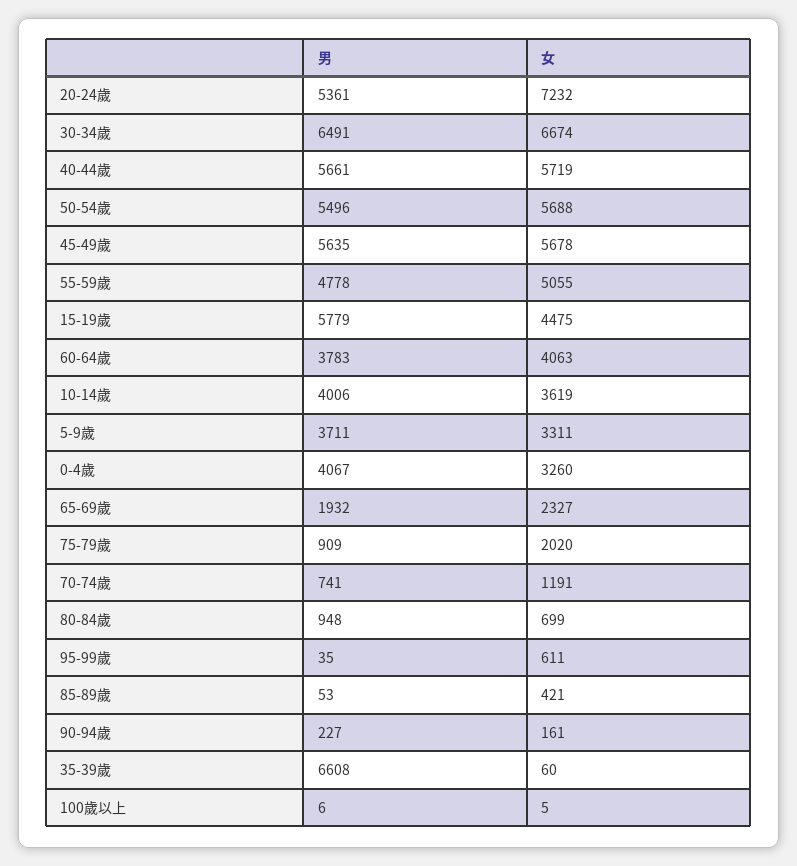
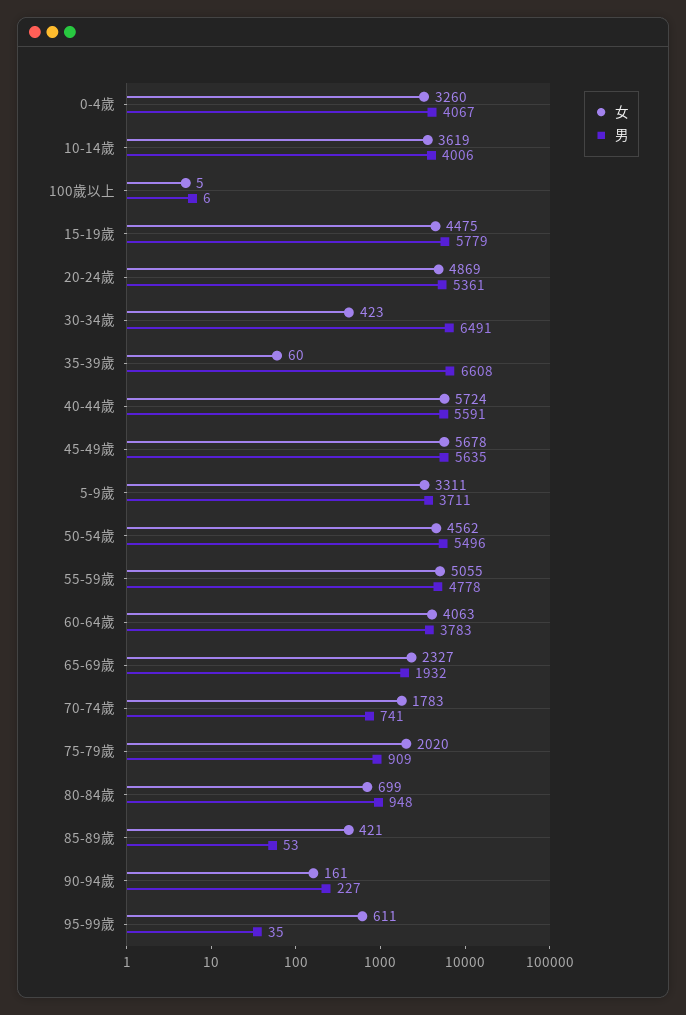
女, 20-24歲: 7232 -> 4869
女, 30-34歲: 6674 -> 423
男, 40-44歲: 5661 -> 5591
女, 40-44歲: 5719 -> 5724
女, 50-54歲: 5688 -> 4562
女, 70-74歲: 1191 -> 1783

